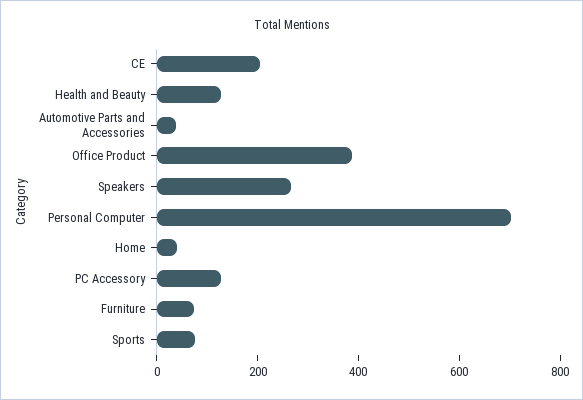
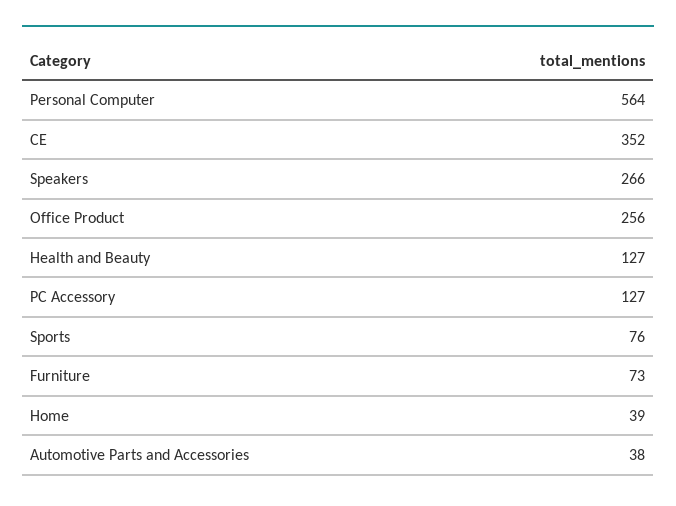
CE: 200 -> 352
Office Product: 400 -> 256
Personal Computer: 700 -> 564

